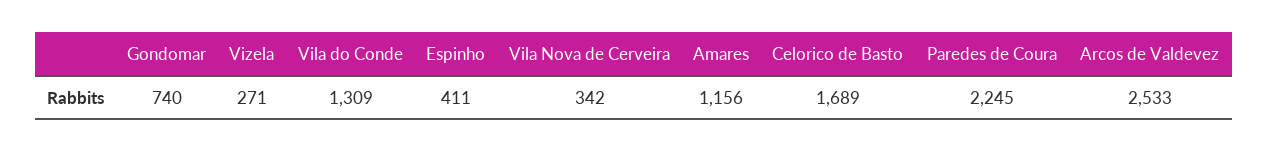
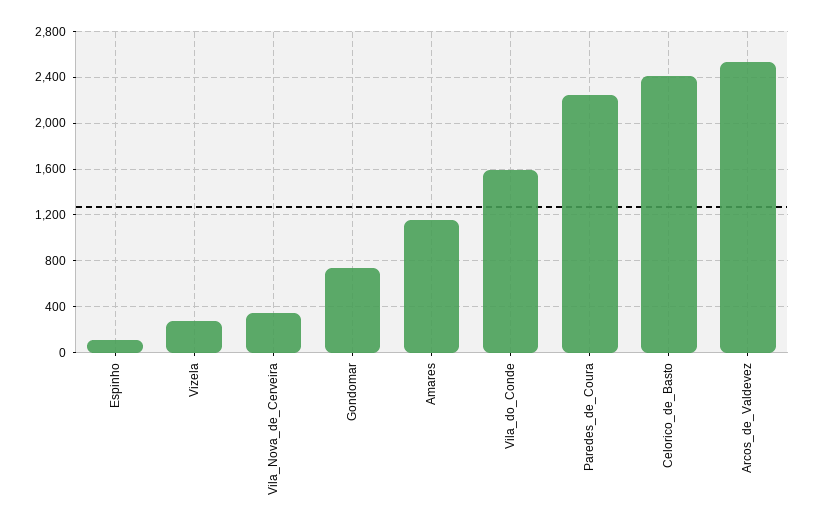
Vila do Conde: 1309 -> 1600
Espinho: 411 -> 100
Celorico de Basto: 1689 -> 2400

